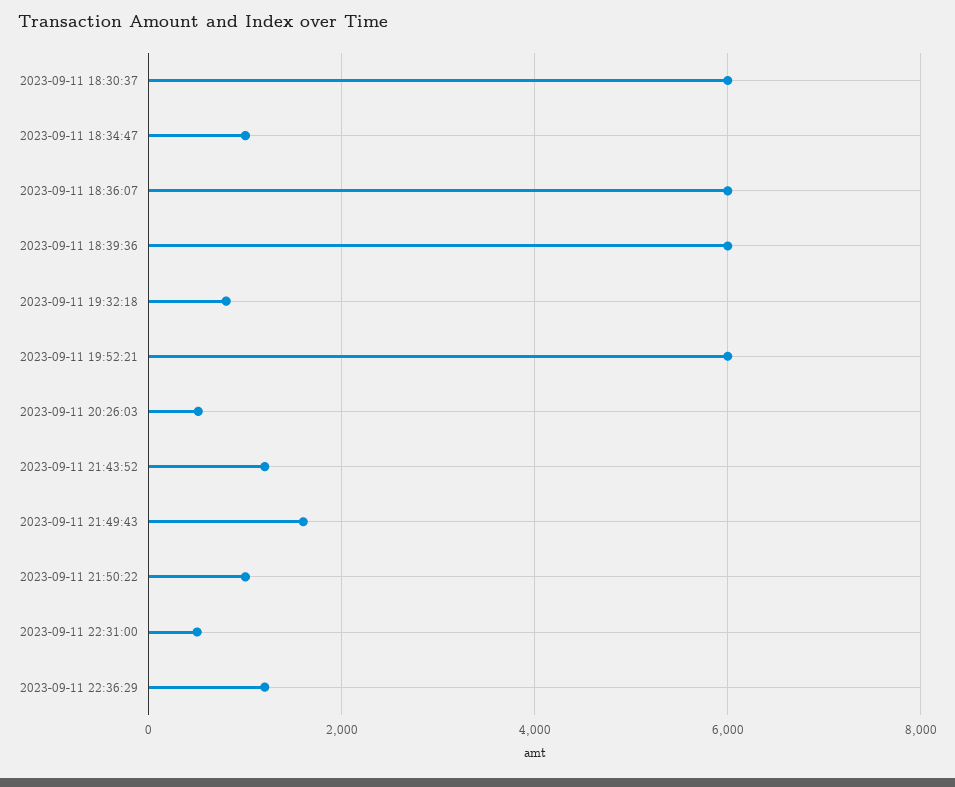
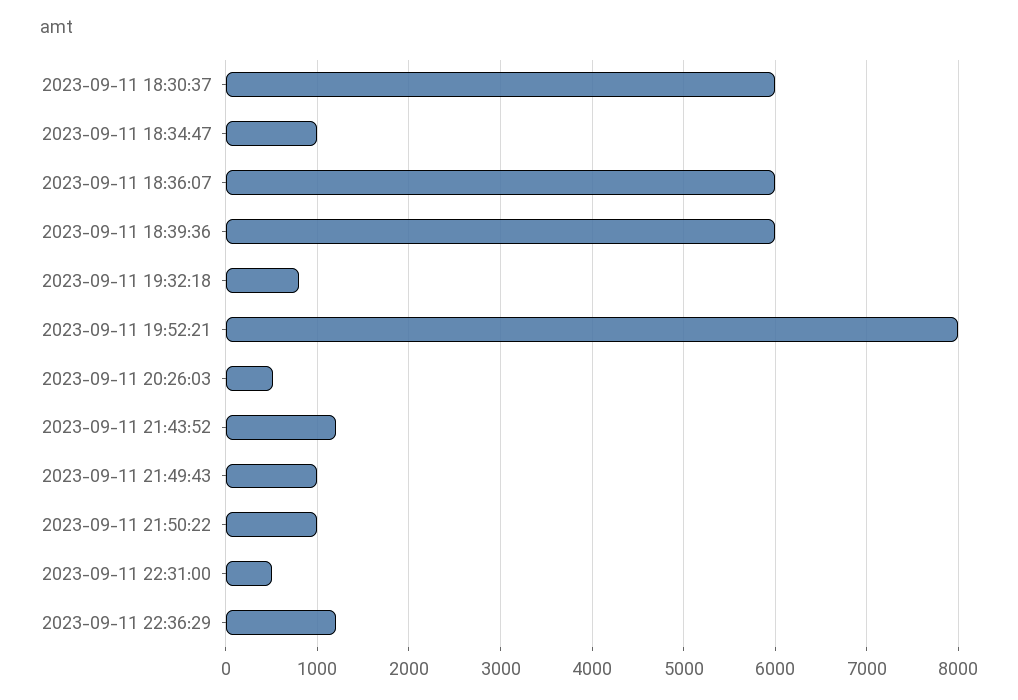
2023-09-11 19:52:21: 6000 -> 8000
2023-09-11 21:49:43: 1600 -> 1000

